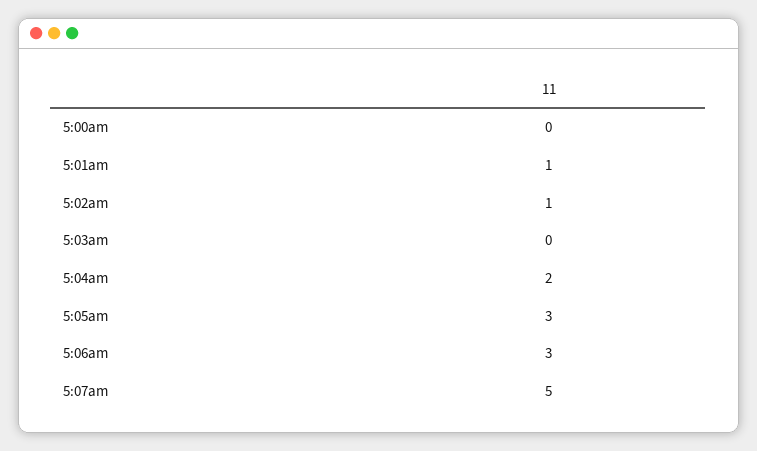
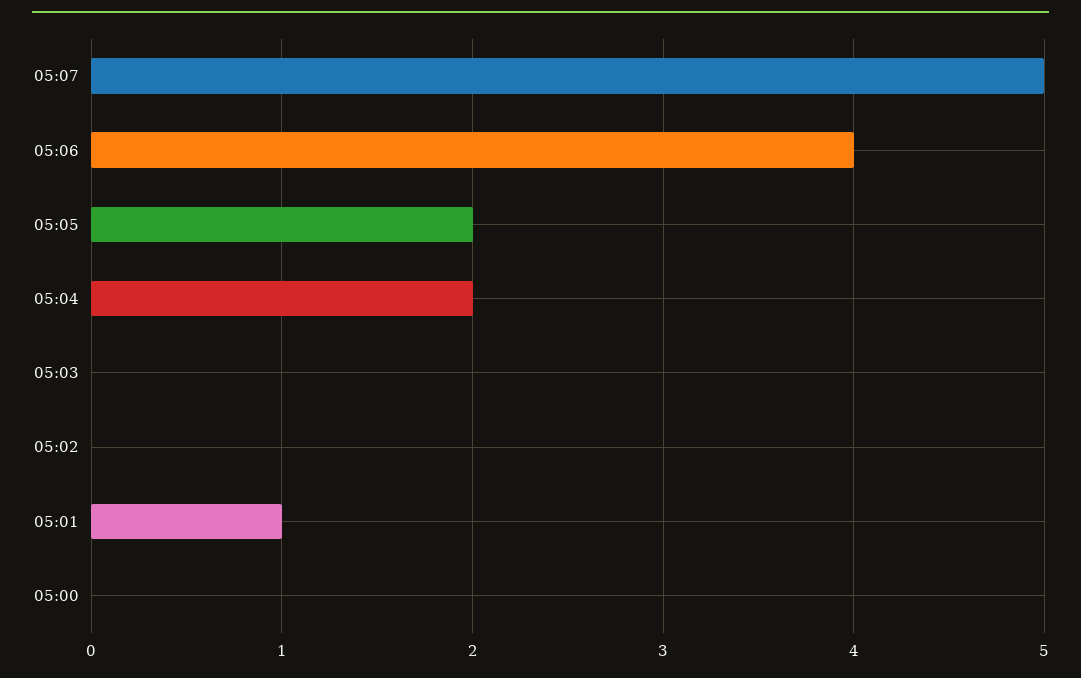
5:02am: 1 -> 0
5:05am: 3 -> 2
5:06am: 3 -> 4

